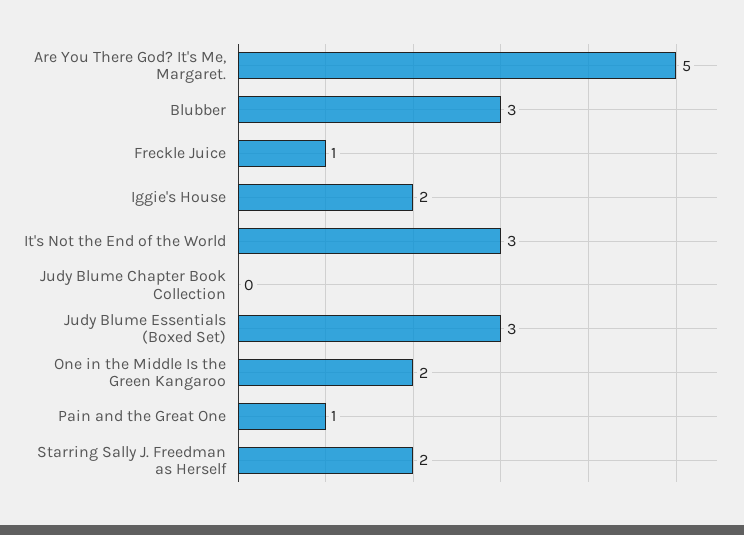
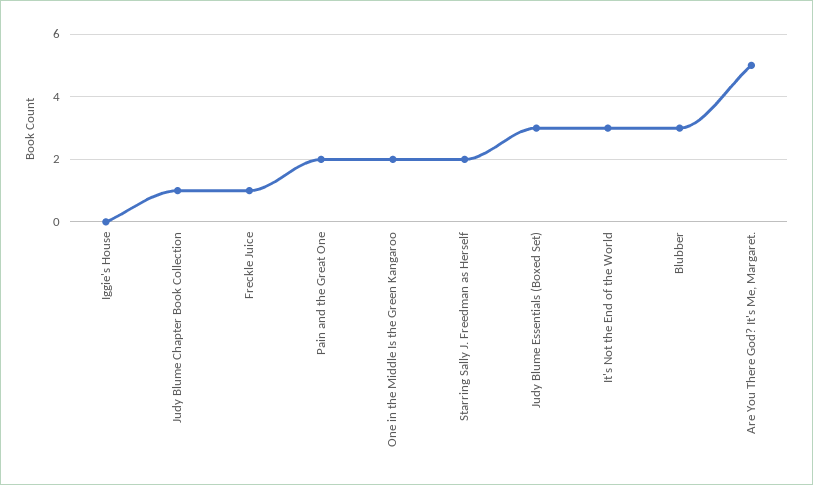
Iggie's House: 2 -> 0
Judy Blume Chapter Book Collection: 0 -> 1
Pain and the Great One: 1 -> 2

